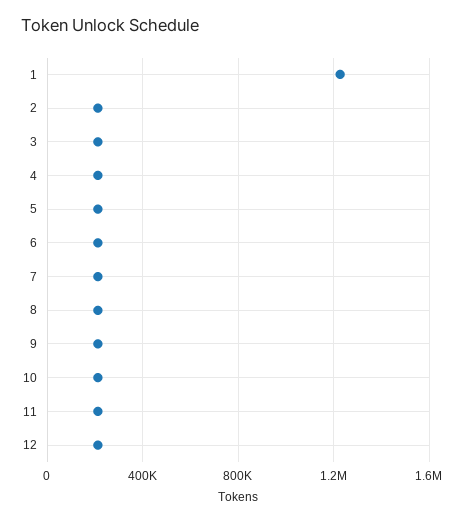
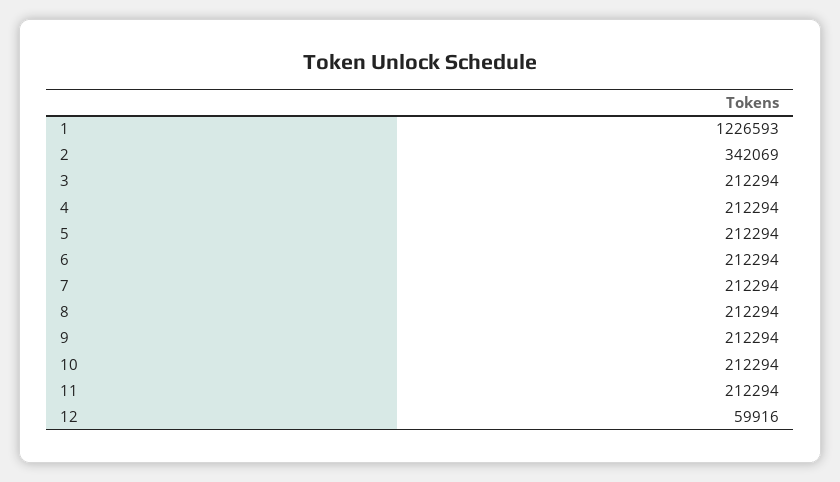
2: 200000 -> 342069
12: 200000 -> 59916

